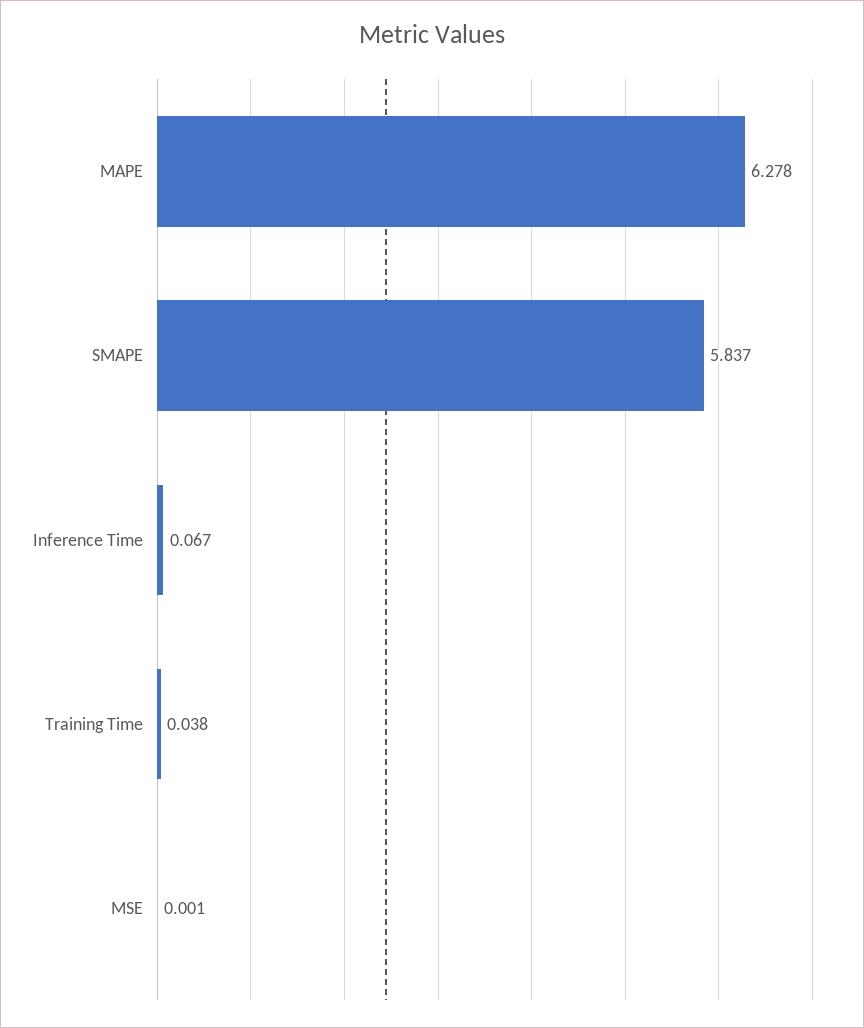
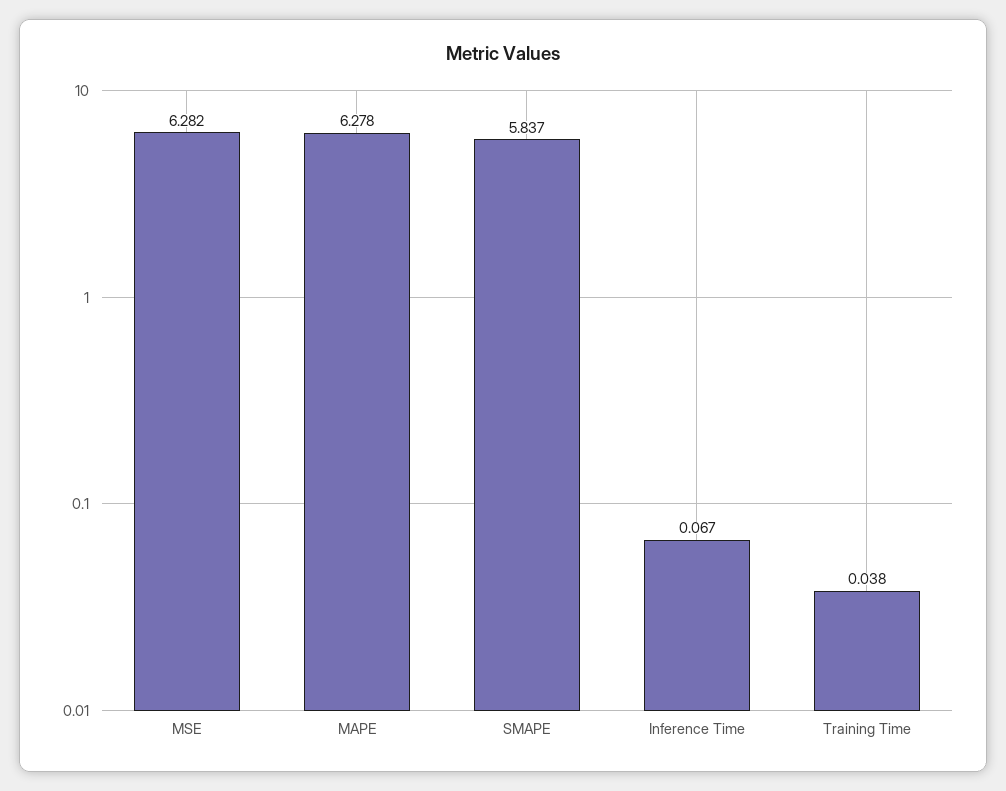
MSE: 0.001 -> 6.282

